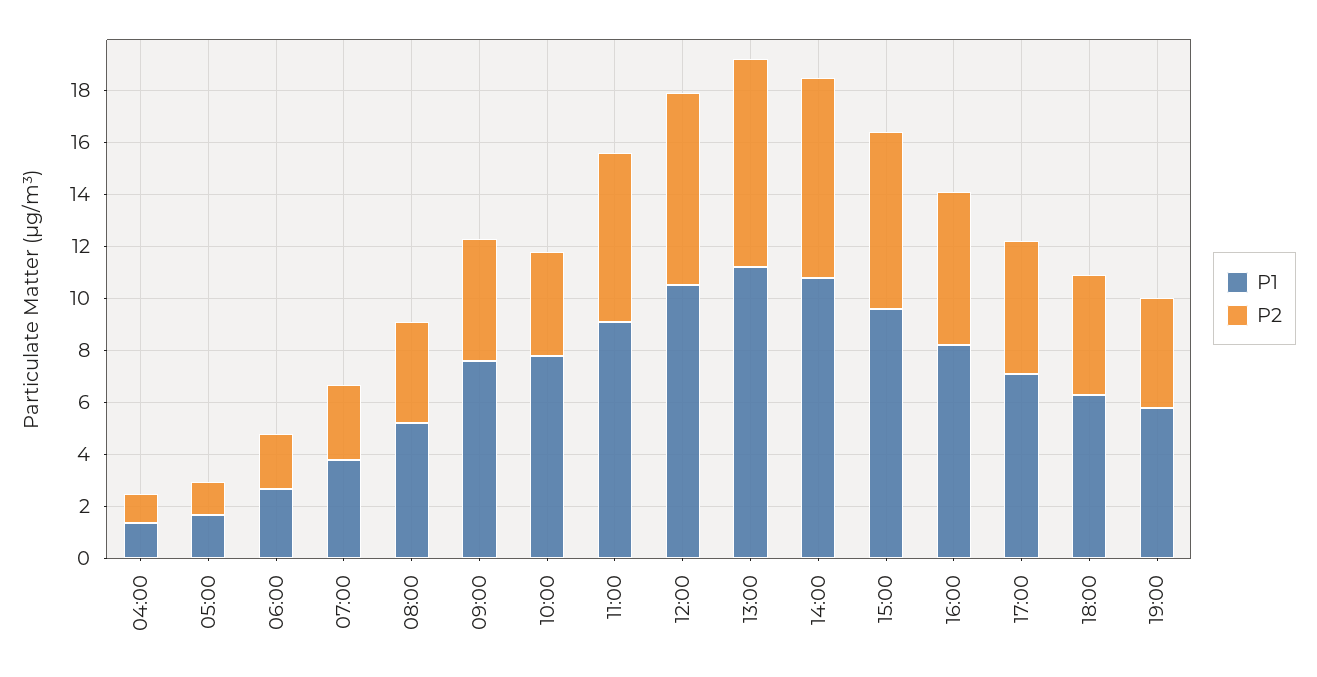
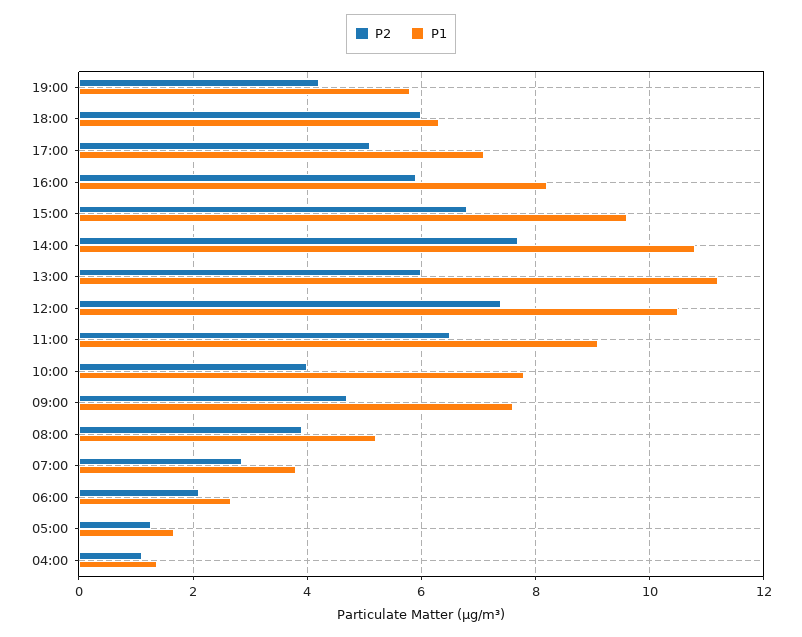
P2, 13:00: 8 -> 6
P2, 18:00: 4.5 -> 6

